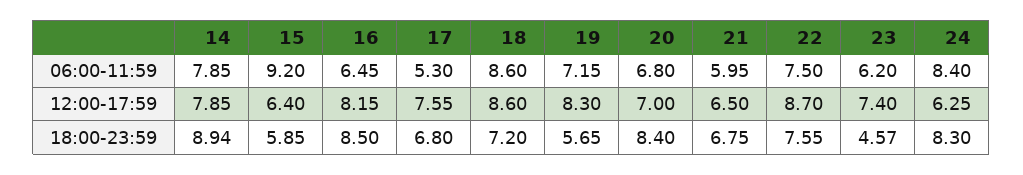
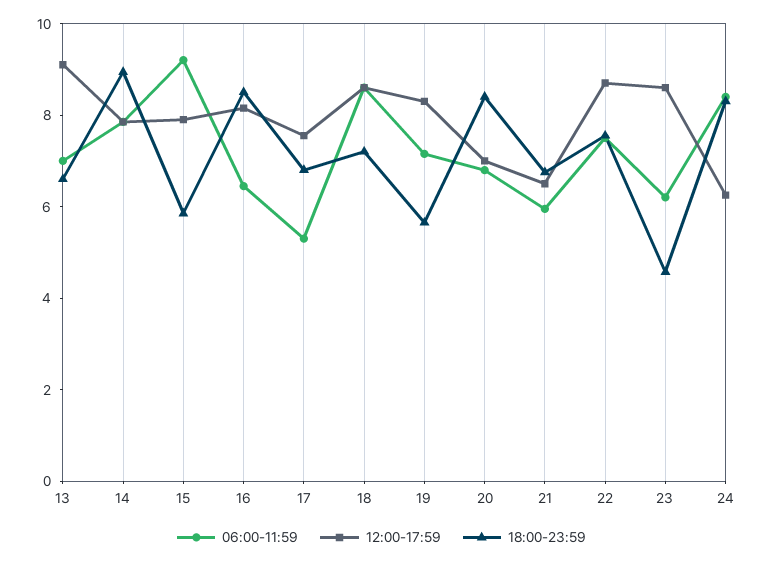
12:00-17:59, 15: 6.4 -> 8
12:00-17:59, 23: 7.4 -> 8.5
06:00-11:59, 13: none -> 7
12:00-17:59, 13: none -> 9
18:00-23:59, 13: none -> 6.5

